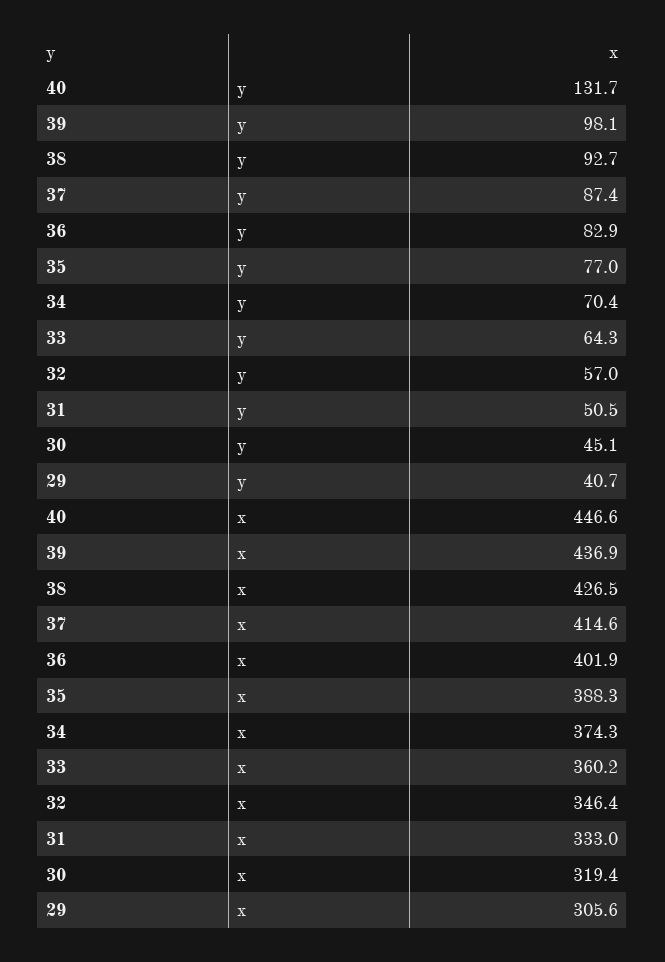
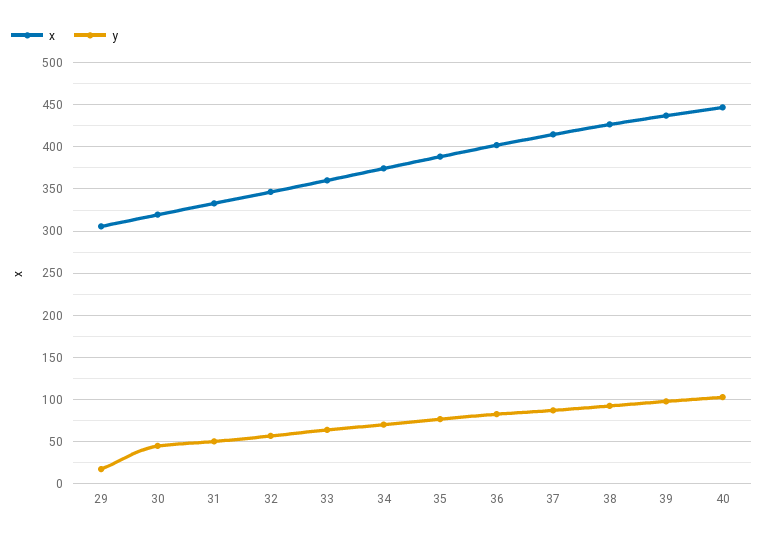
y, 40: 131.7 -> 100
y, 29: 40.7 -> 20

